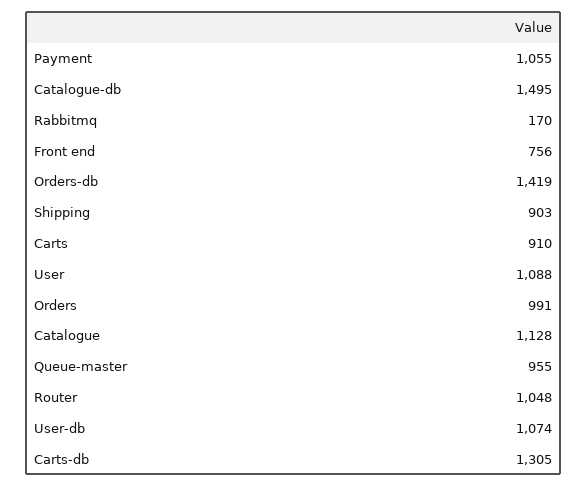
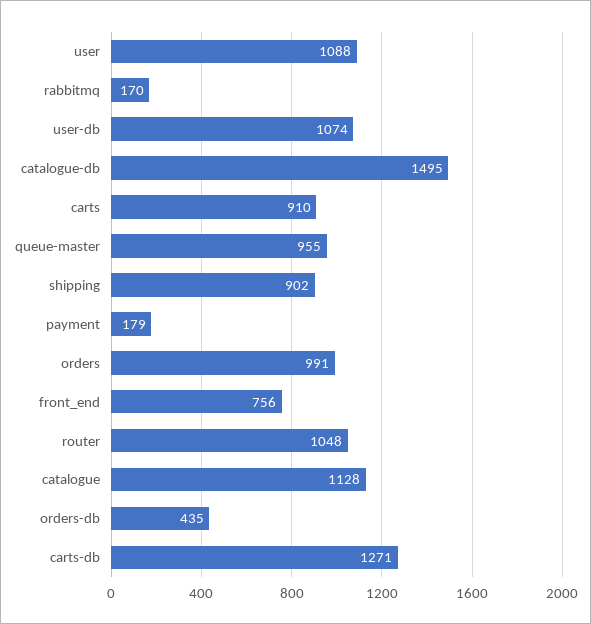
Payment: 1055 -> 179
Orders-db: 1419 -> 435
Shipping: 903 -> 902
Carts-db: 1305 -> 1271

